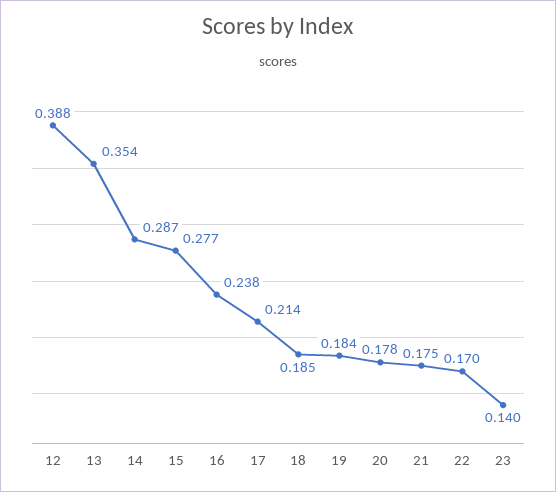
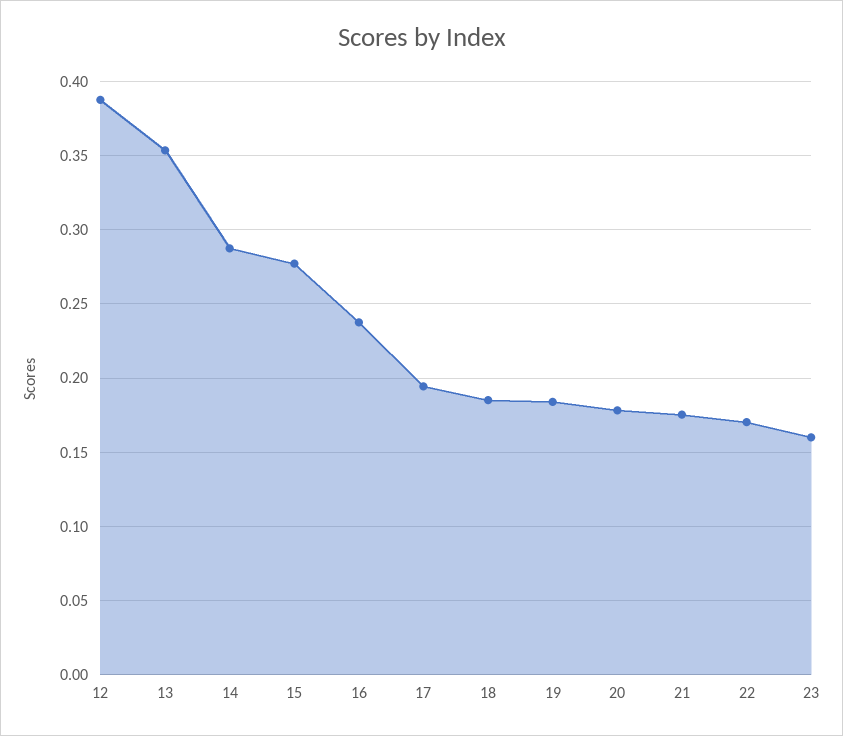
17: 0.214 -> 0.195
23: 0.14 -> 0.16

